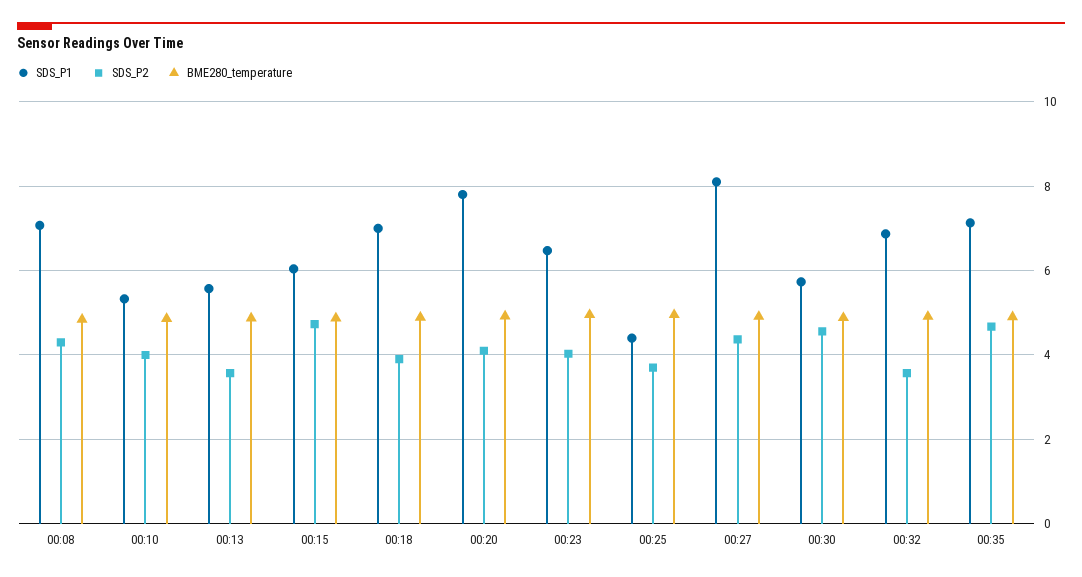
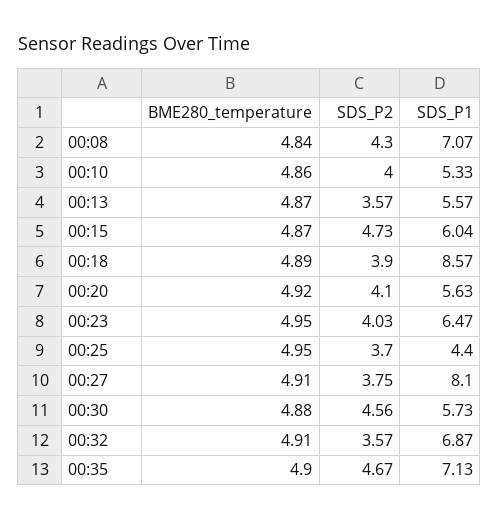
SDS_P1, 00:18: 7 -> 8.57
SDS_P1, 00:20: 7.8 -> 5.63
SDS_P2, 00:27: 4.4 -> 3.75

